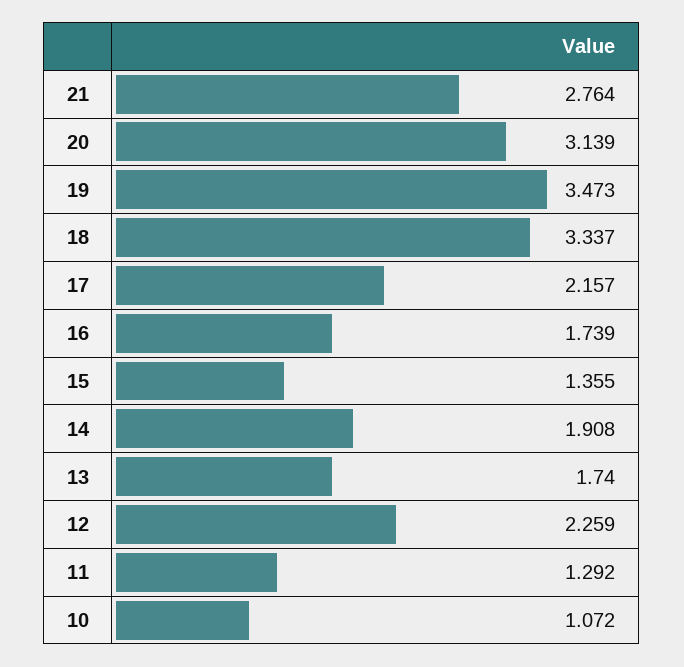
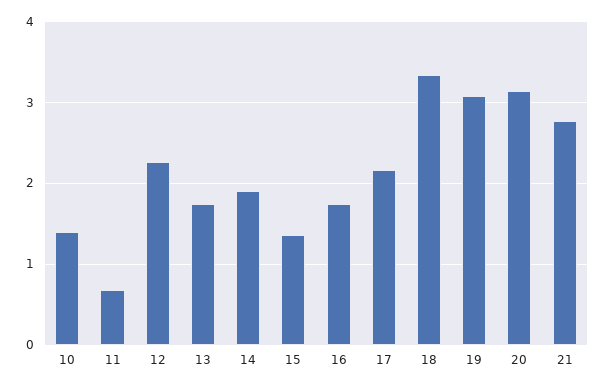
19: 3.473 -> 3.1
11: 1.292 -> 0.7
10: 1.072 -> 1.4

